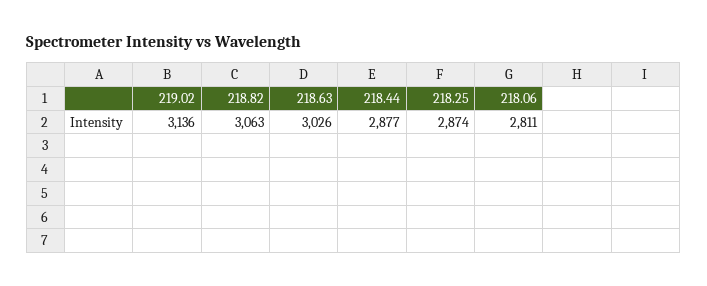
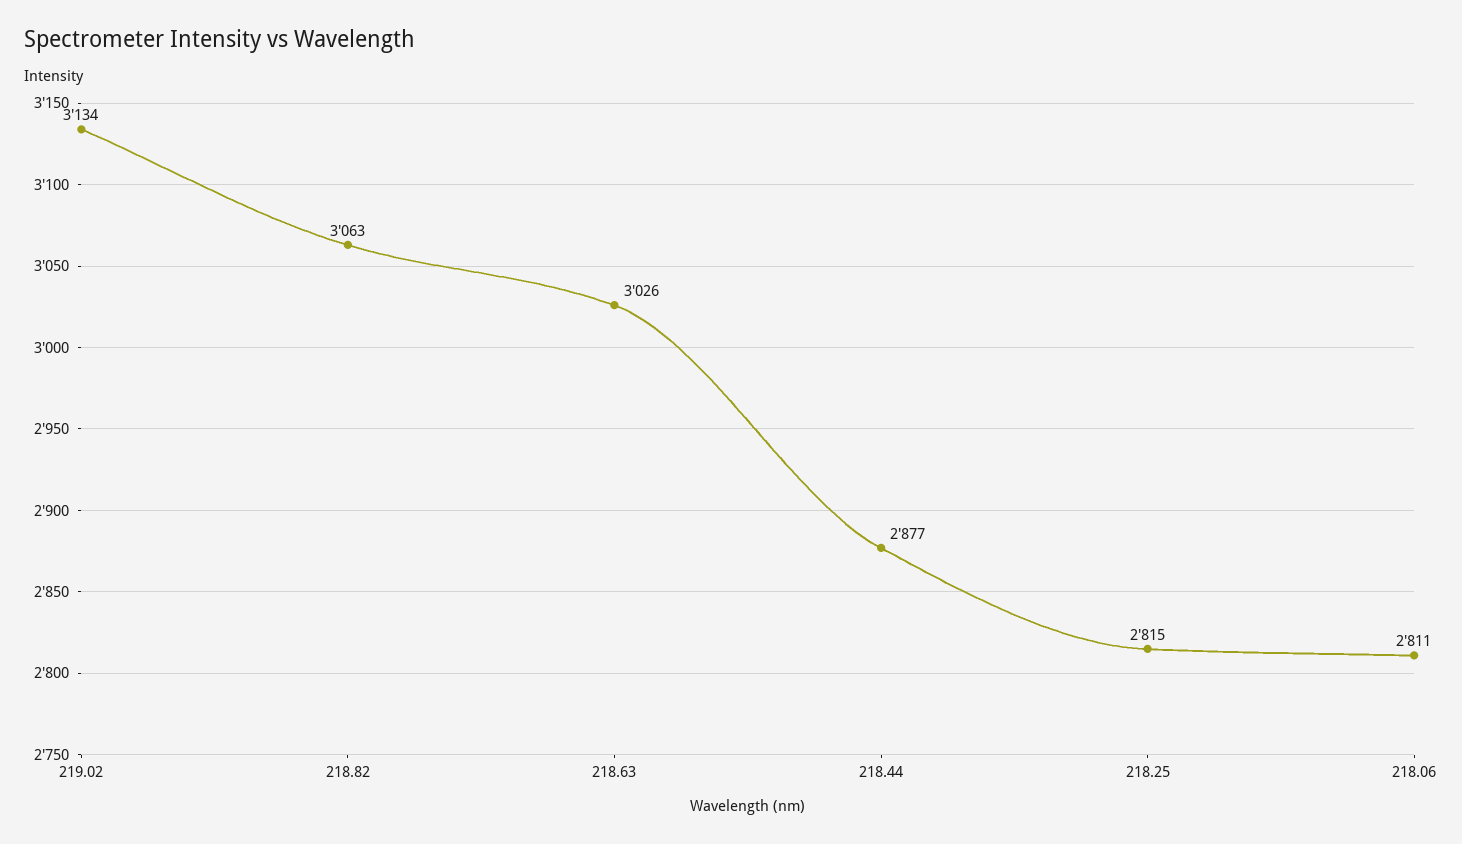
219.02: 3136 -> 3134
218.25: 2874 -> 2815

